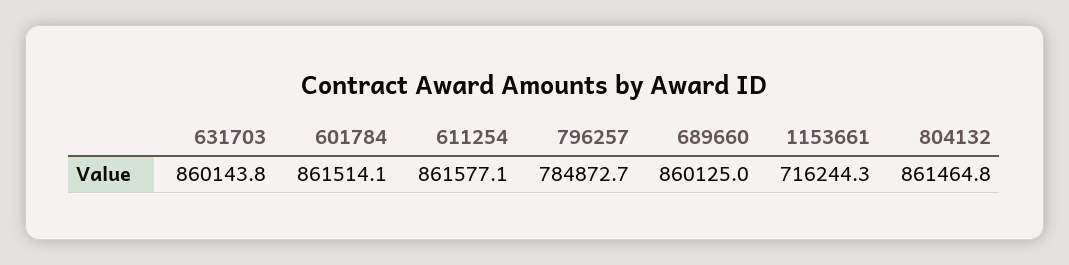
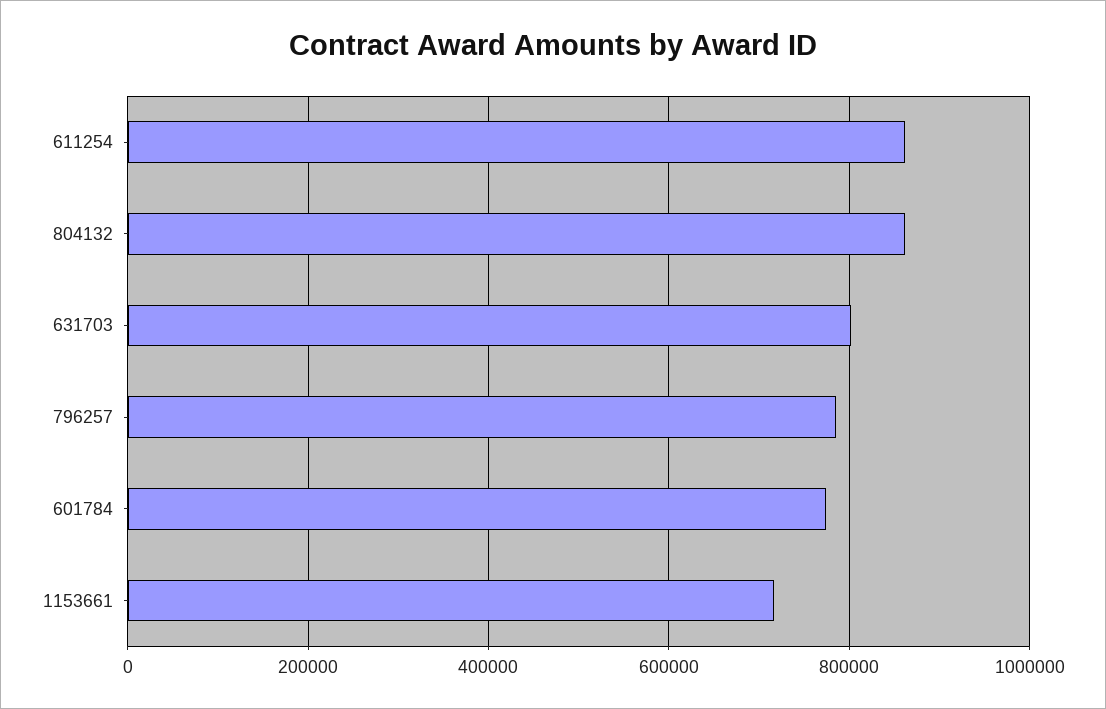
631703: 860143.8 -> 800000
601784: 861514.1 -> 780000
689660: 860125 -> none

